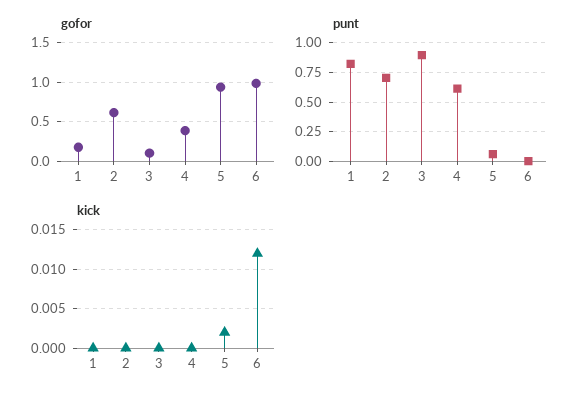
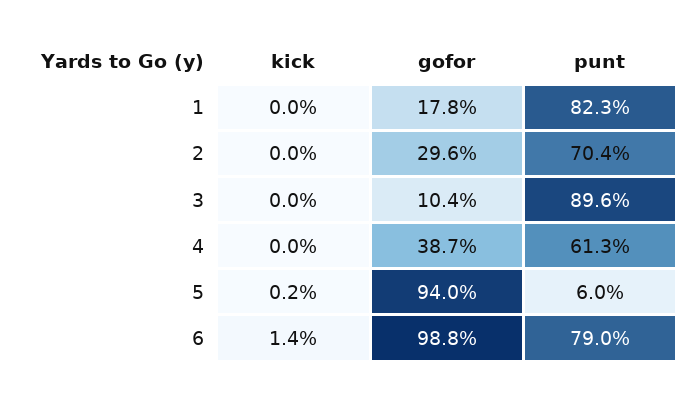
gofor, 2: 0.6 -> 0.296
punt, 6: 0 -> 0.79
kick, 6: 0.012 -> 0.014

